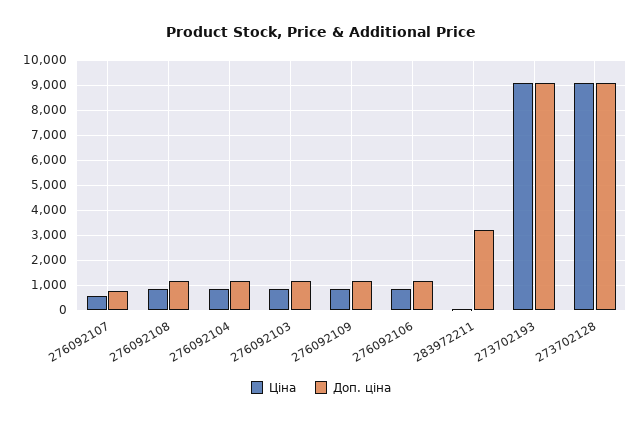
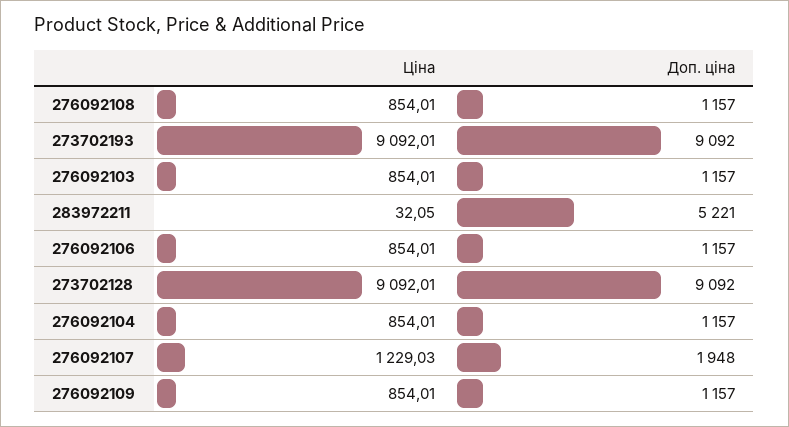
Ціна, 276092107: 500 -> 1229.03
Доп. ціна, 276092107: 750 -> 1948
Доп. ціна, 283972211: 3250 -> 5221

